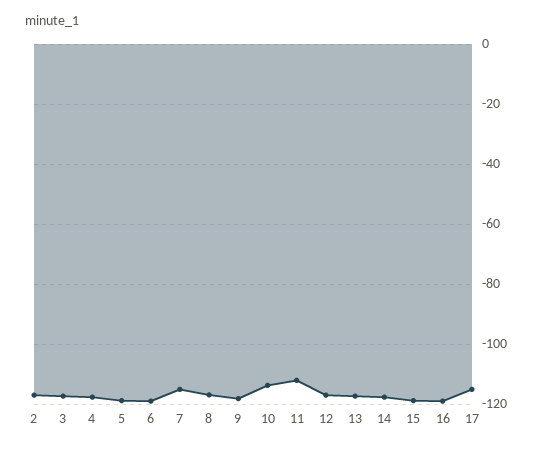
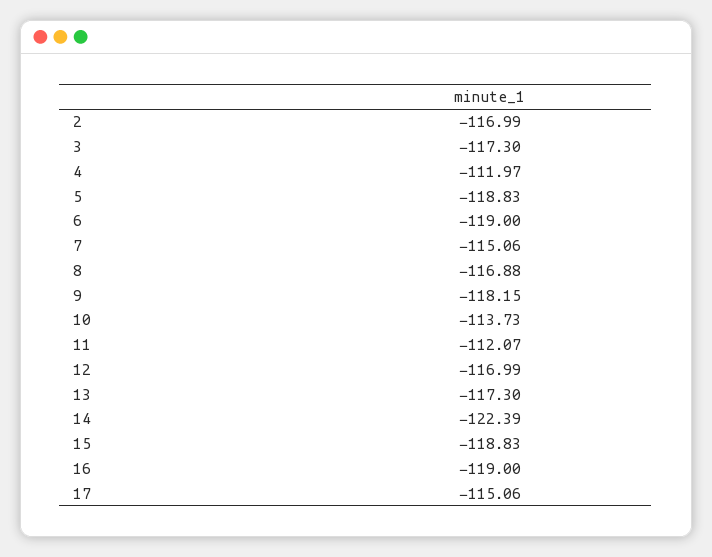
4: -118 -> -111.97
14: -118 -> -122.39

